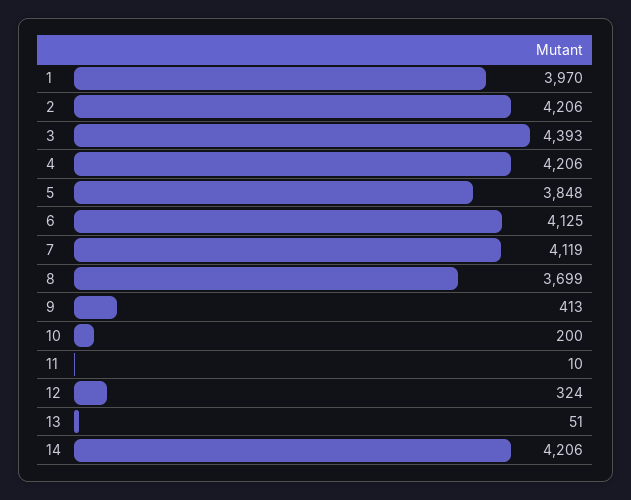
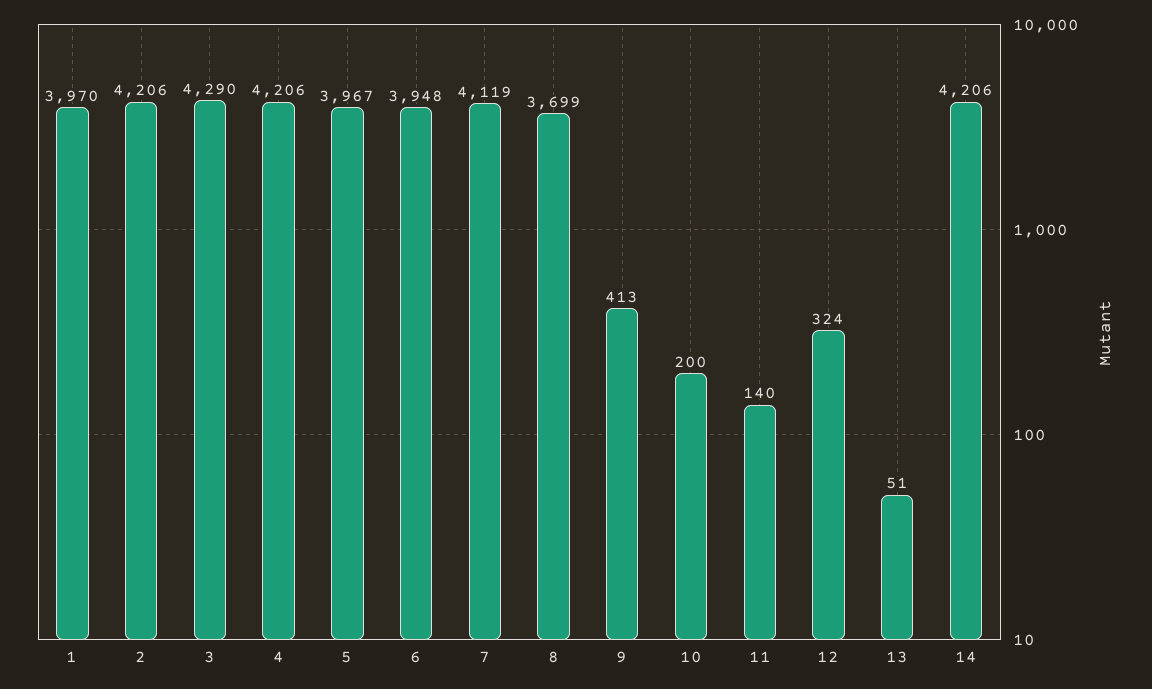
3: 4393 -> 4290
5: 3848 -> 3967
6: 4125 -> 3948
11: 10 -> 140

